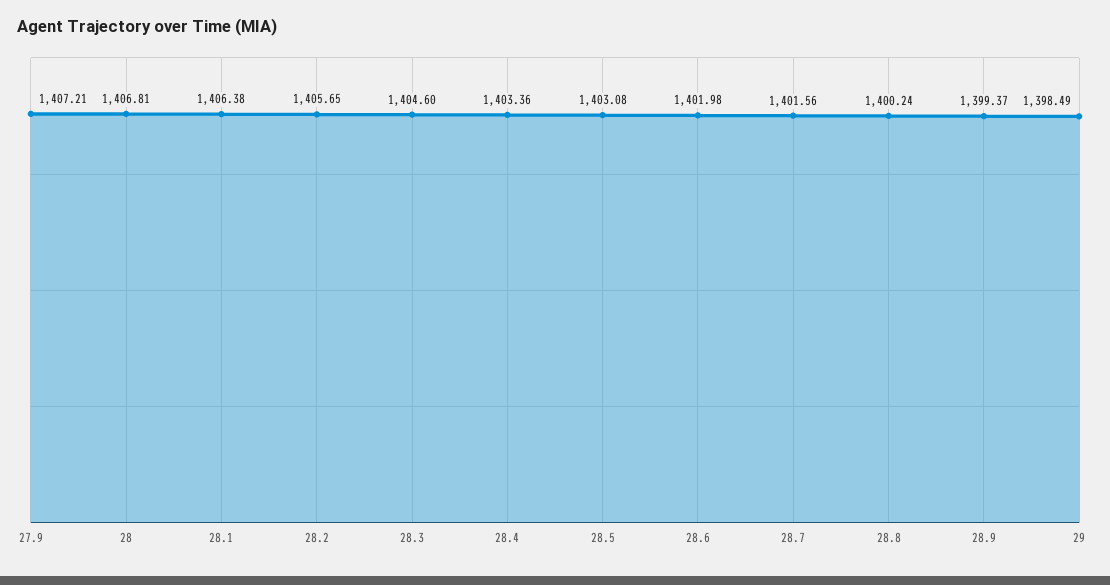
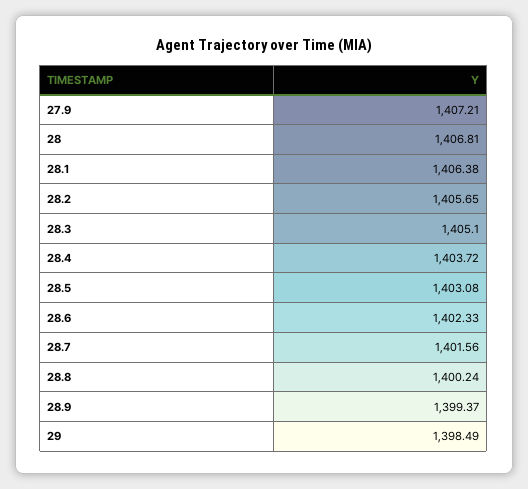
28.3: 1404.6 -> 1405.1
28.4: 1403.36 -> 1403.72
28.6: 1401.98 -> 1402.33

